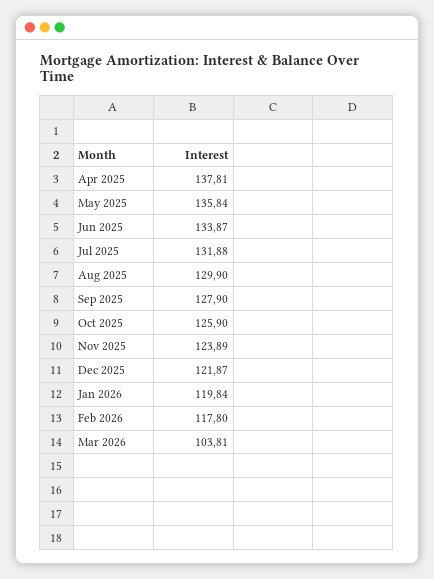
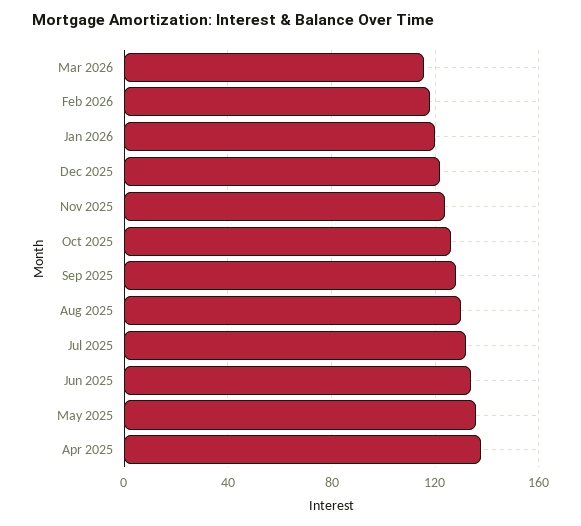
Mar 2026: 103.81 -> 115

